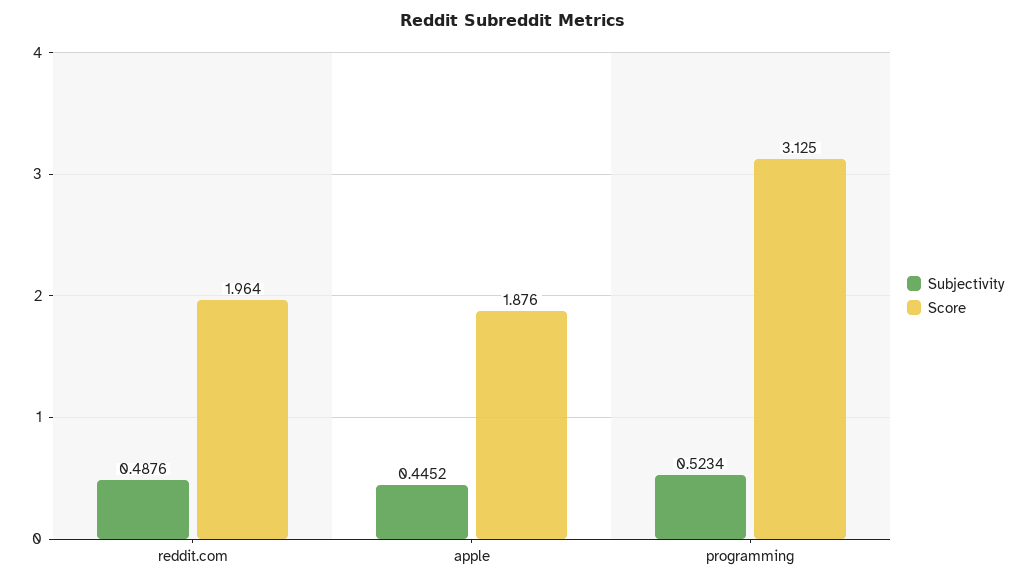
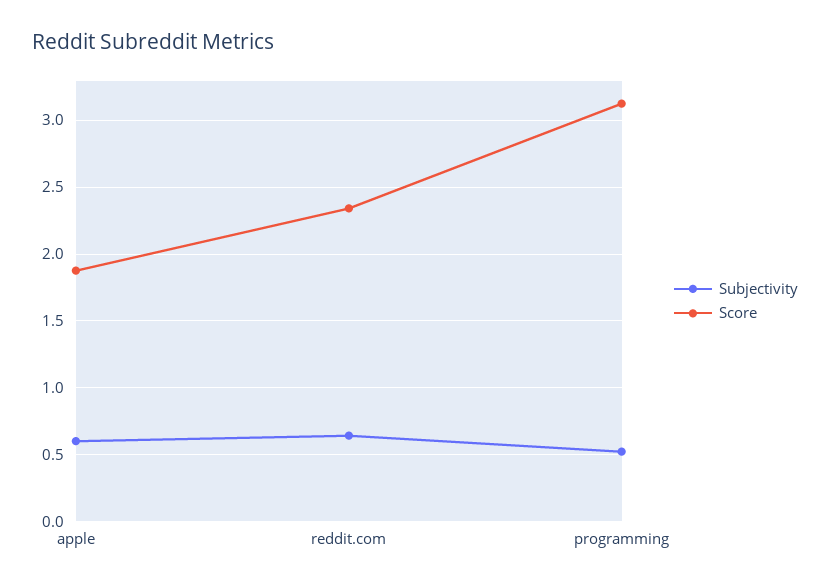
Subjectivity, reddit.com: 0.4876 -> 0.65
Score, reddit.com: 1.964 -> 2.35
Subjectivity, apple: 0.4452 -> 0.6

